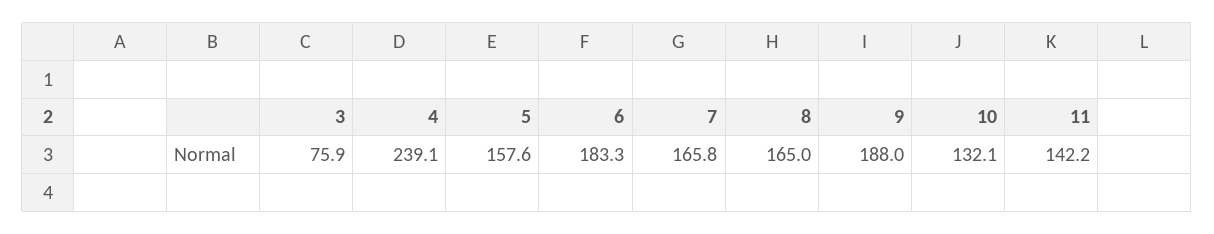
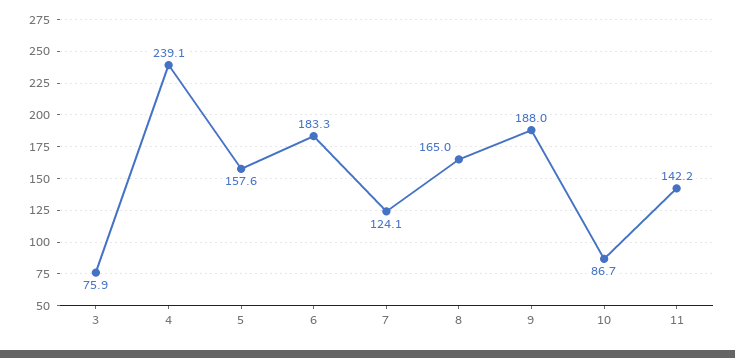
7: 165.8 -> 124.1
10: 132.1 -> 86.7

